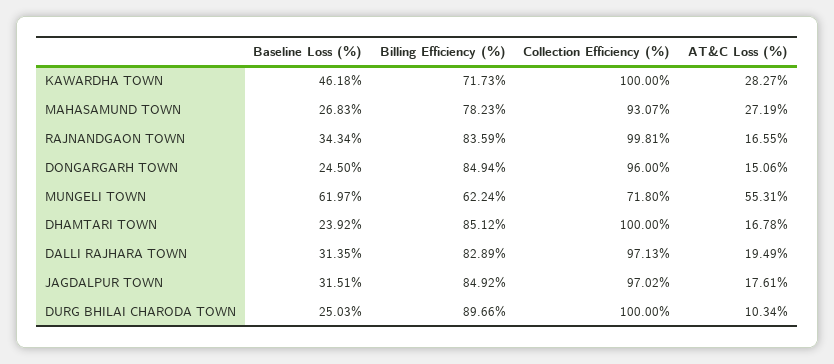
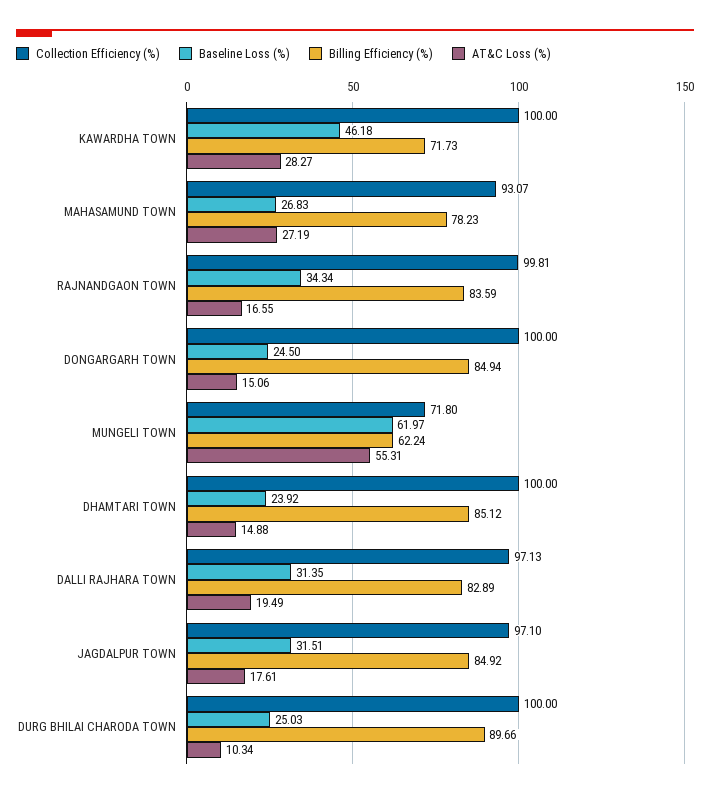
Collection Efficiency (%), DONGARGARH TOWN: 96 -> 100
AT&C Loss (%), DHAMTARI TOWN: 16.78 -> 14.88
Collection Efficiency (%), JAGDALPUR TOWN: 97.02 -> 97.1

